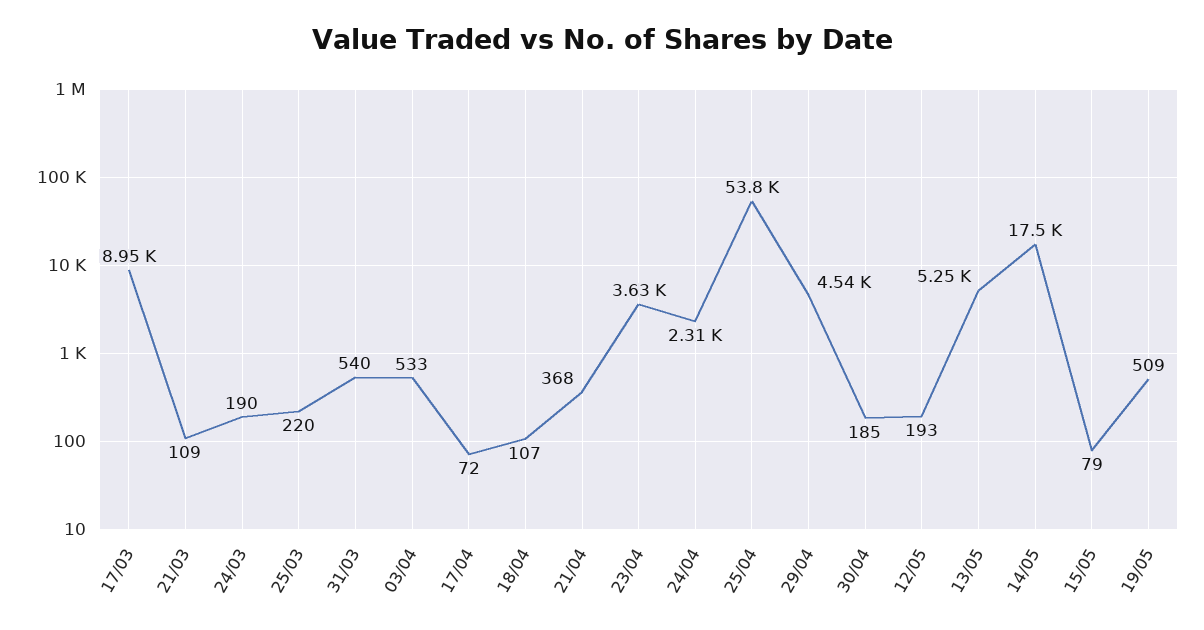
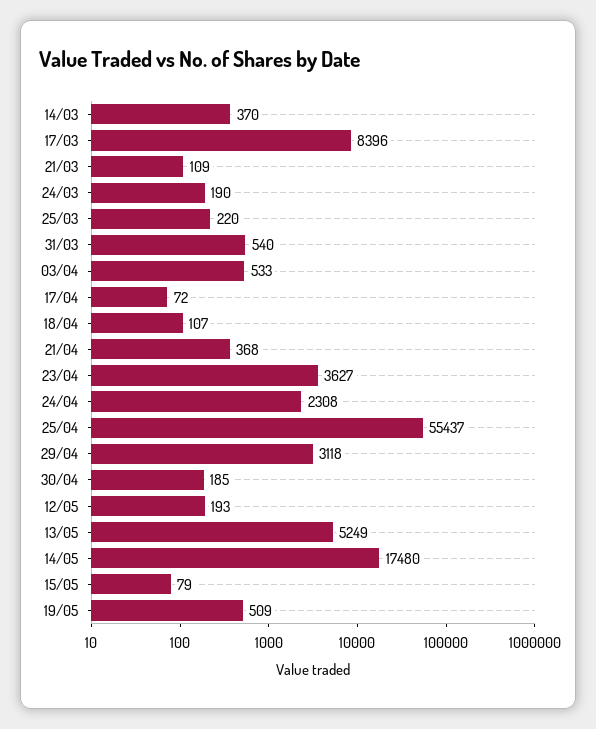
17/03: 8950 -> 8396
25/04: 53800 -> 55437
29/04: 4540 -> 3118
14/03: none -> 370

